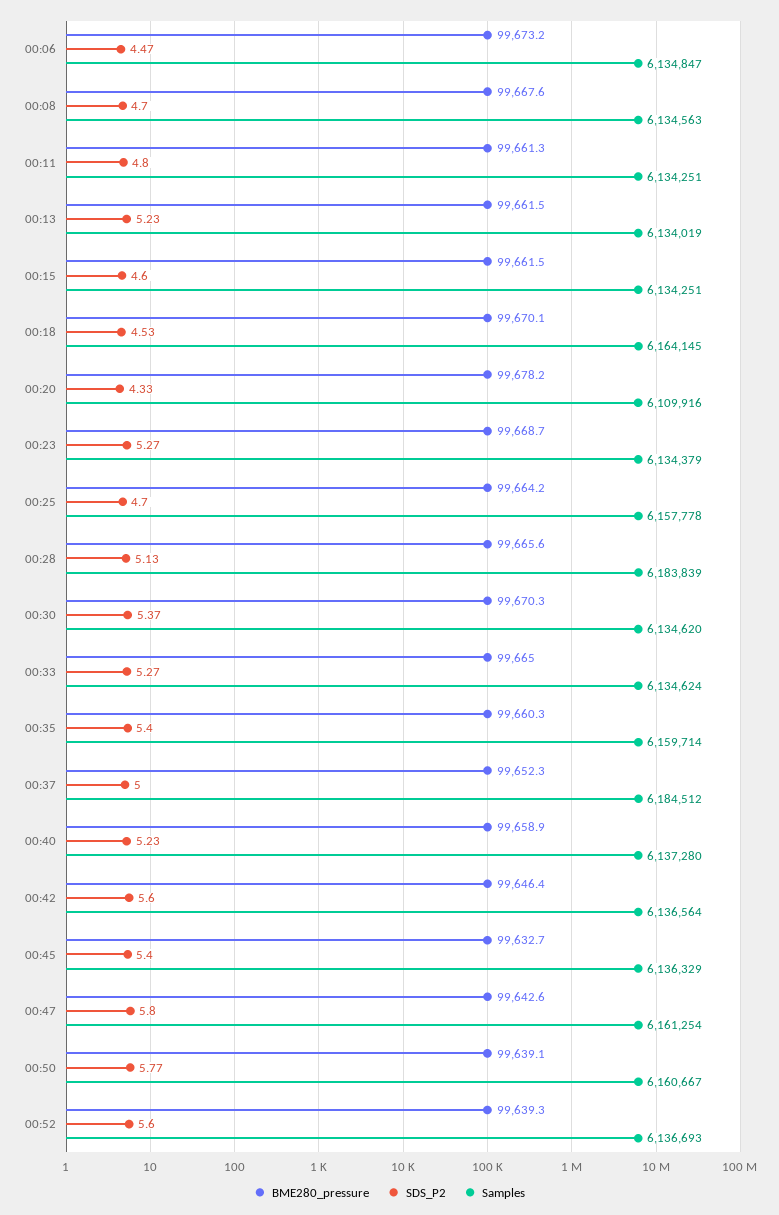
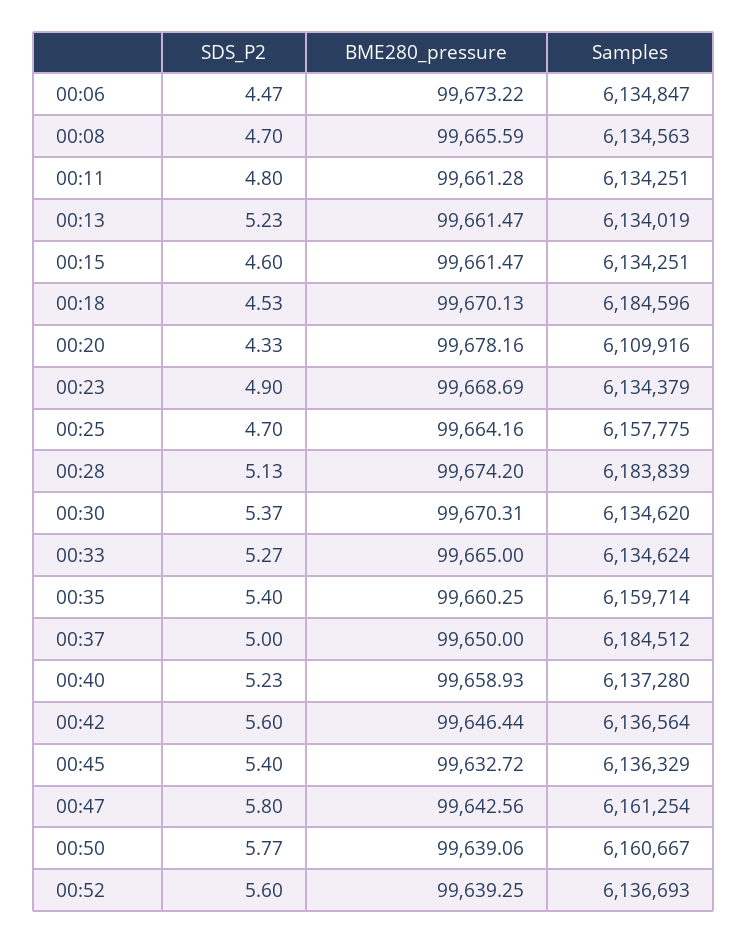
BME280_pressure, 00:08: 99667.6 -> 99665.59
Samples, 00:18: 6164145 -> 6184596
SDS_P2, 00:23: 5.27 -> 4.9
Samples, 00:25: 6157778 -> 6157775
BME280_pressure, 00:28: 99665.6 -> 99674.2
BME280_pressure, 00:37: 99652.3 -> 99650

